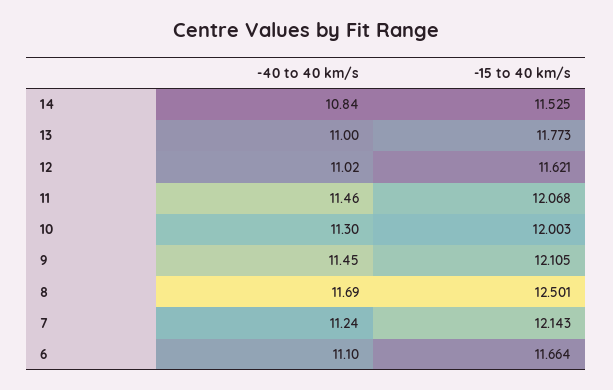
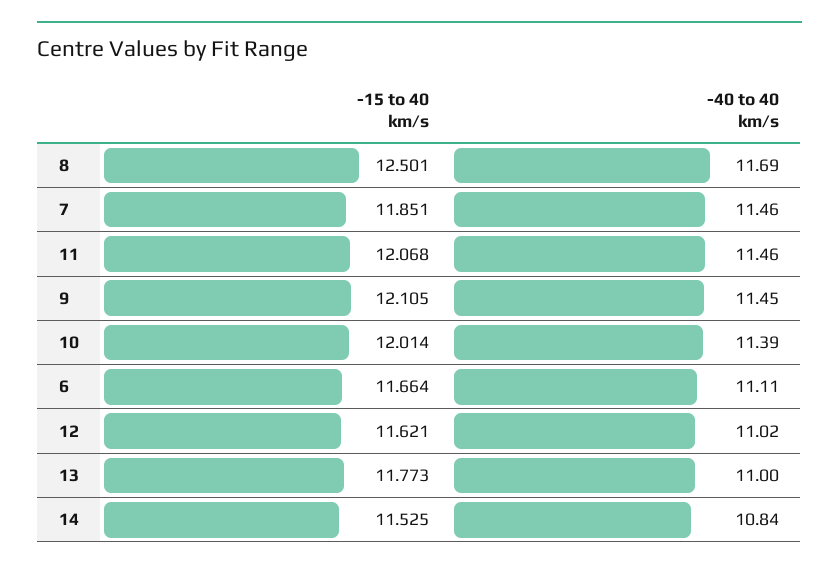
-40 to 40 km/s, 10: 11.3 -> 11.39
-15 to 40 km/s, 10: 12.003 -> 12.014
-40 to 40 km/s, 7: 11.24 -> 11.46
-15 to 40 km/s, 7: 12.143 -> 11.851
-40 to 40 km/s, 6: 11.1 -> 11.11

